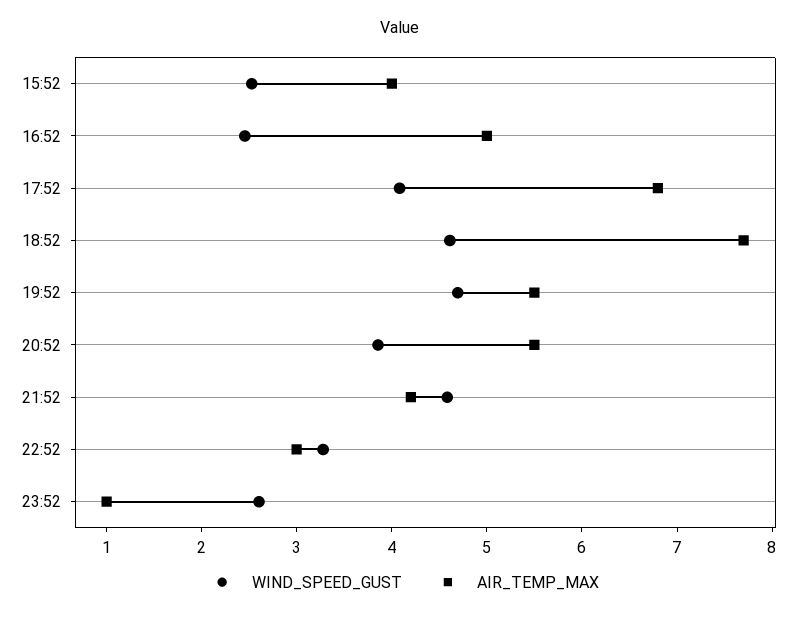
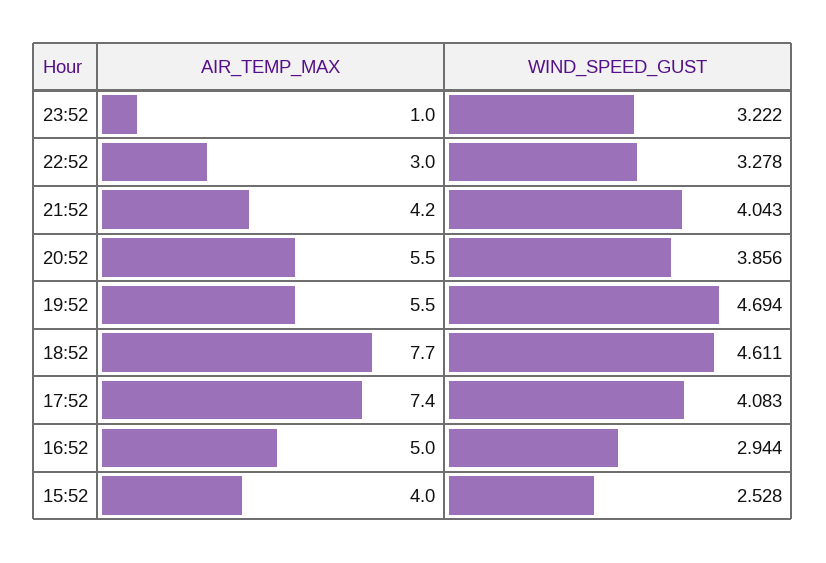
WIND_SPEED_GUST, 16:52: 2.4 -> 2.944
AIR_TEMP_MAX, 17:52: 6.8 -> 7.4
WIND_SPEED_GUST, 21:52: 4.6 -> 4.043
WIND_SPEED_GUST, 23:52: 2.6 -> 3.222

